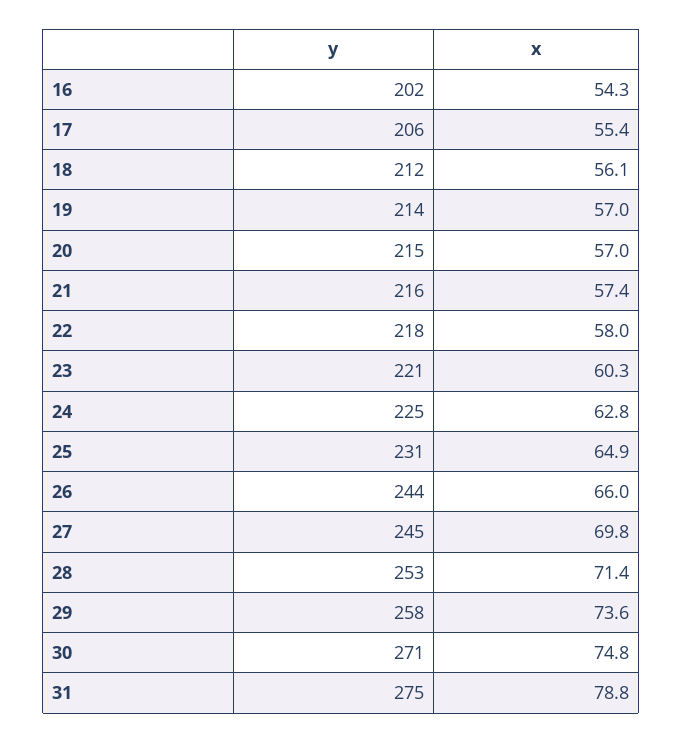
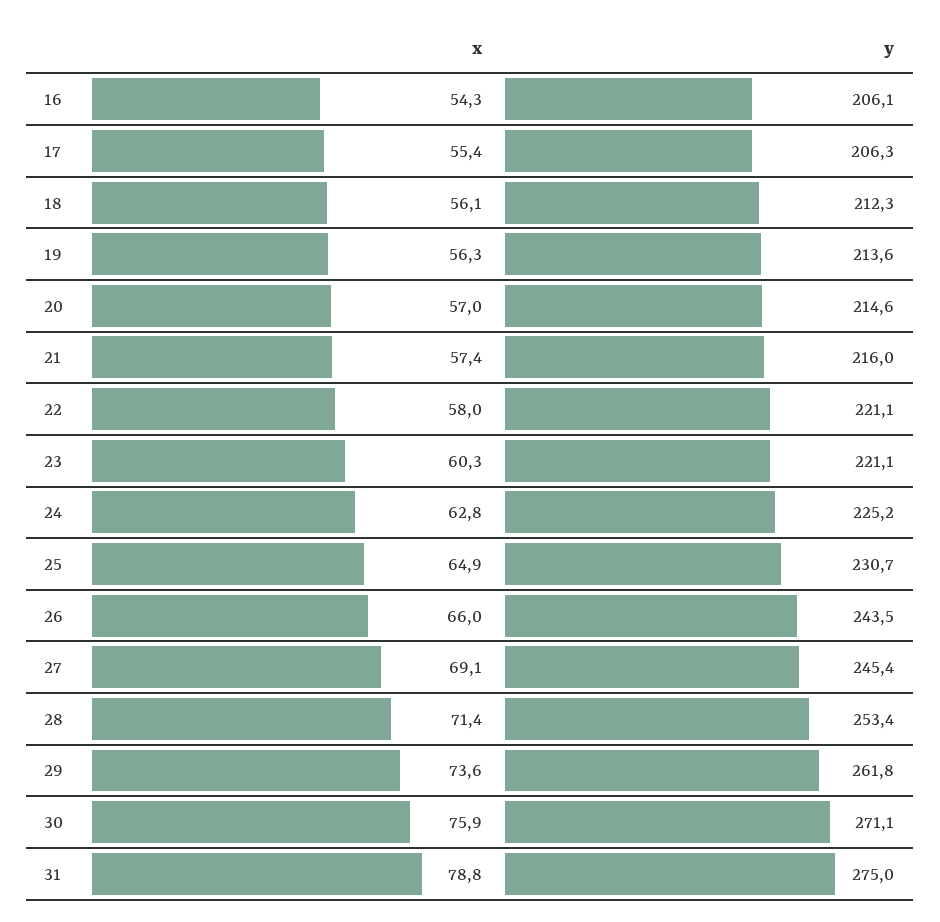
y, 16: 202 -> 206.1
x, 19: 57 -> 56.3
y, 22: 218 -> 221.1
x, 27: 69.8 -> 69.1
y, 29: 258 -> 261.8
x, 30: 74.8 -> 75.9

